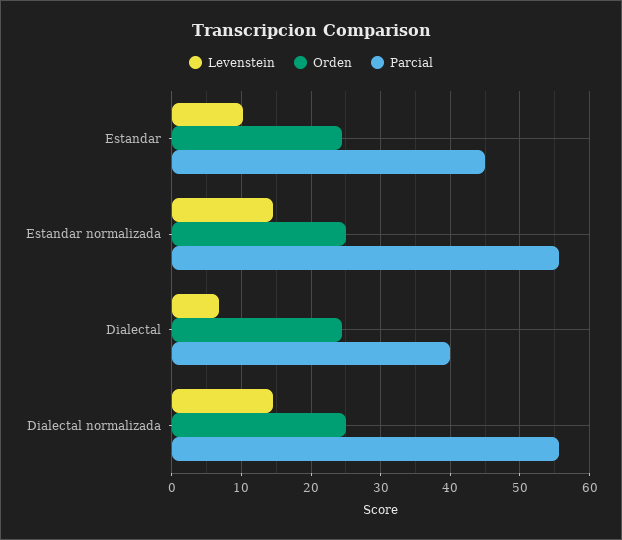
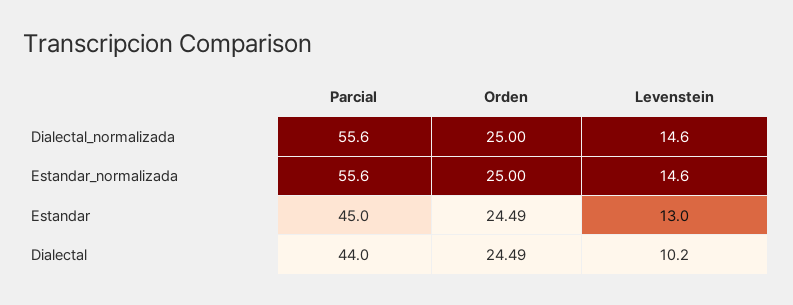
Levenstein, Estandar: 10 -> 13
Levenstein, Dialectal: 7 -> 10.2
Parcial, Dialectal: 40 -> 44

